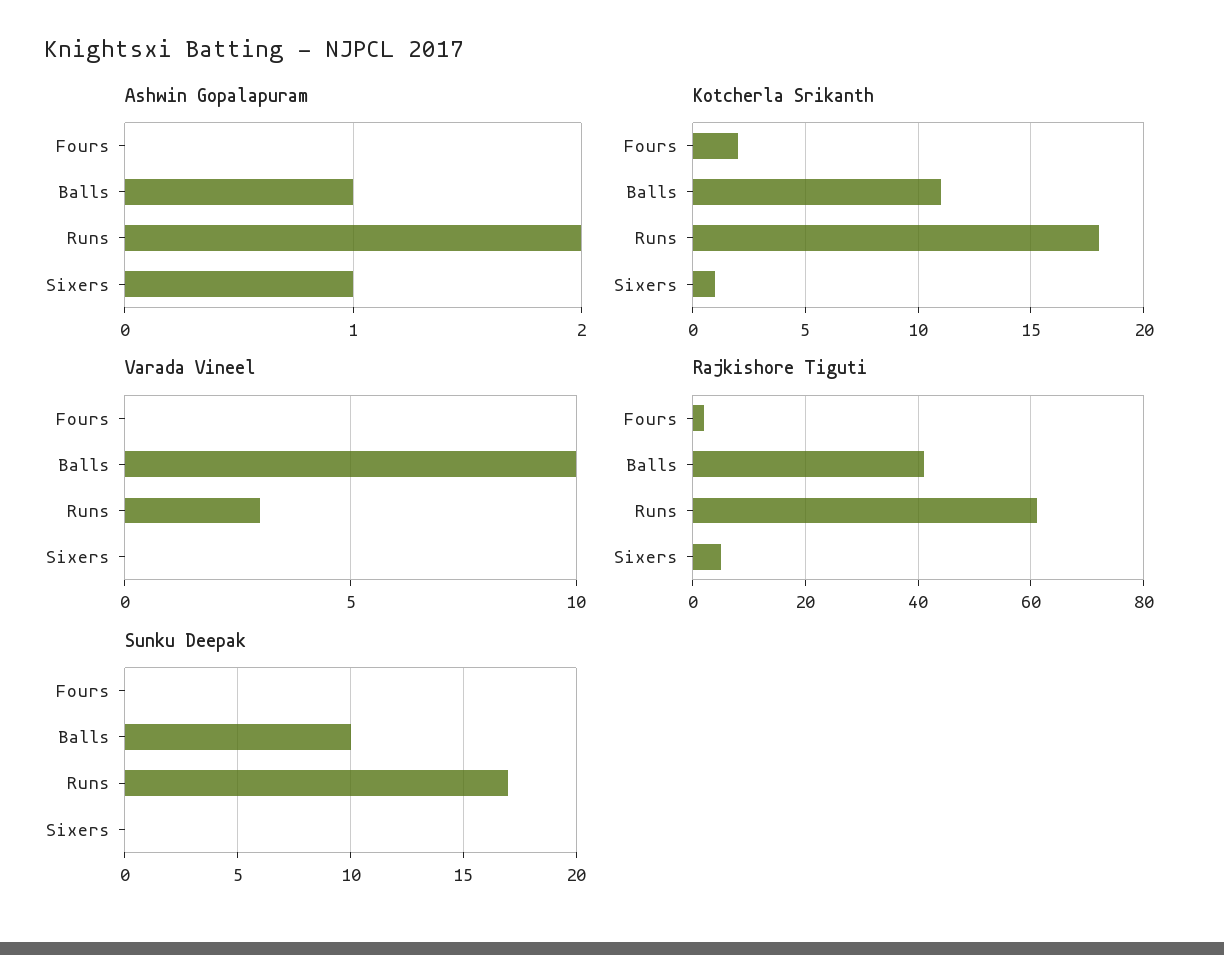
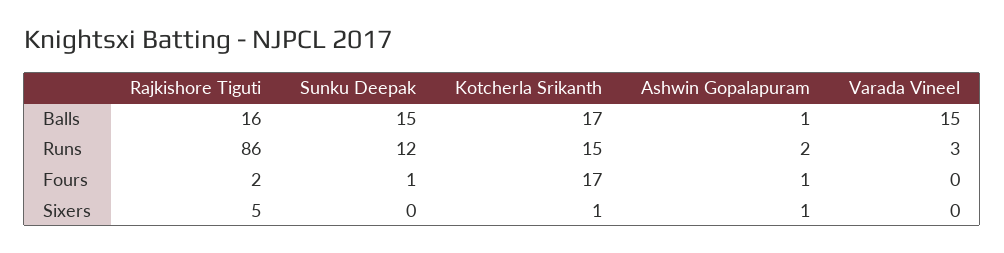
Ashwin Gopalapuram, Fours: 0 -> 1
Kotcherla Srikanth, Fours: 2 -> 17
Kotcherla Srikanth, Balls: 11 -> 17
Kotcherla Srikanth, Runs: 18 -> 15
Varada Vineel, Balls: 10 -> 15
Rajkishore Tiguti, Balls: 40 -> 16
Rajkishore Tiguti, Runs: 60 -> 86
Sunku Deepak, Fours: 0 -> 1
Sunku Deepak, Balls: 10 -> 15
Sunku Deepak, Runs: 17 -> 12

